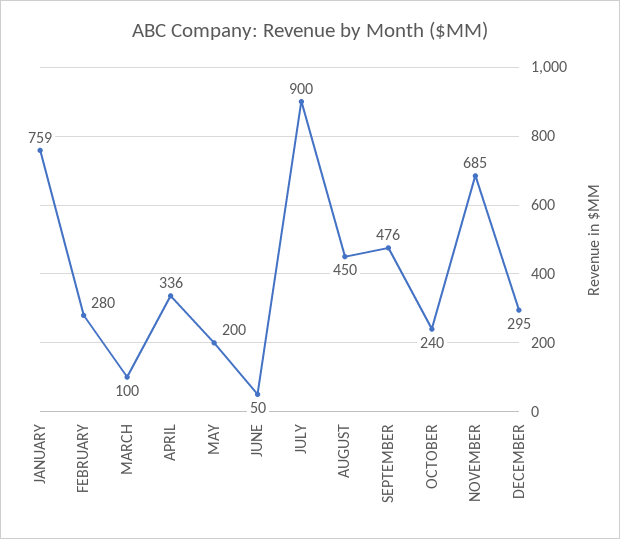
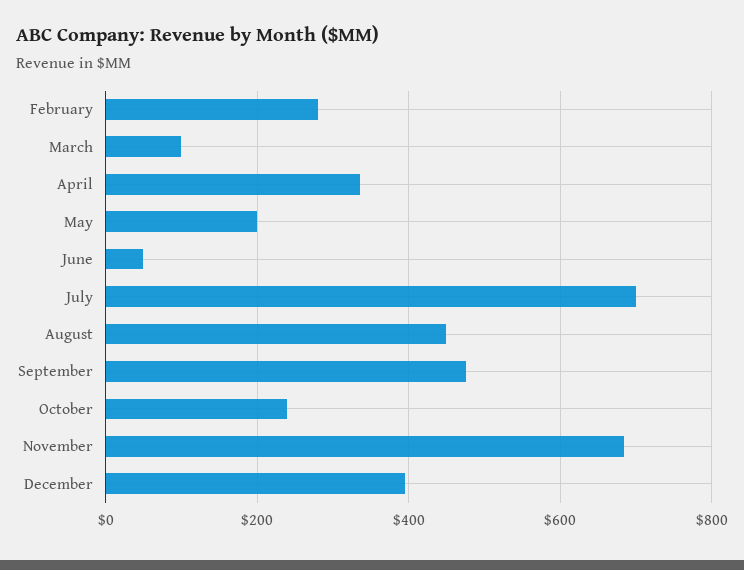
JANUARY: 759 -> none
JULY: 900 -> 700
DECEMBER: 295 -> 400

